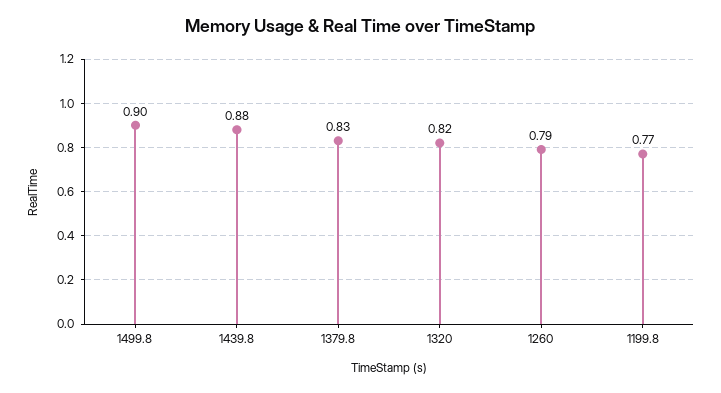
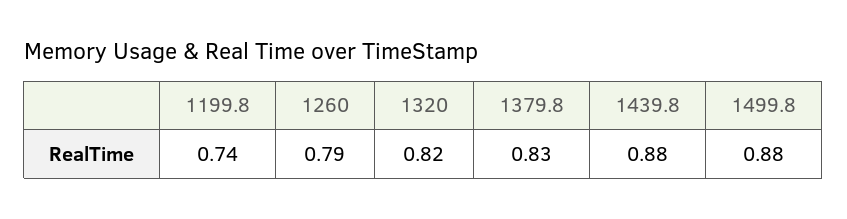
1499.8: 0.9 -> 0.88
1199.8: 0.77 -> 0.74

